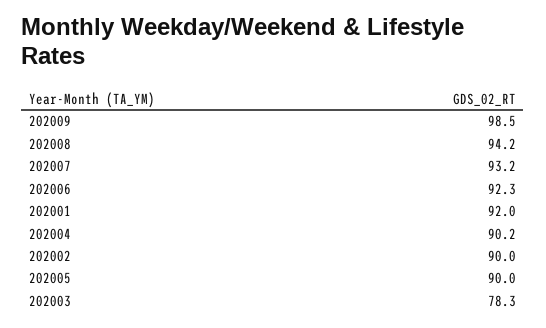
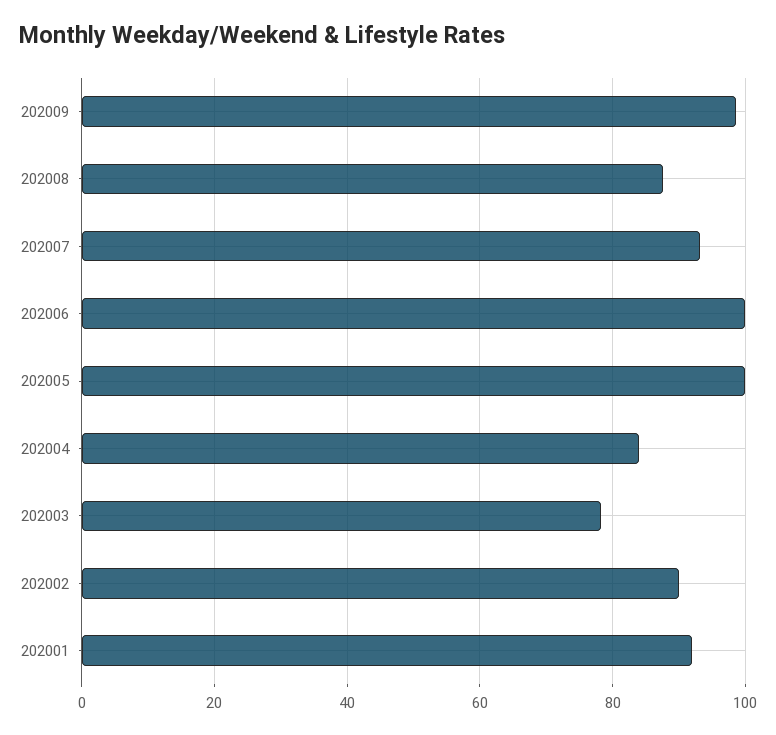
202008: 94.2 -> 88
202006: 92.3 -> 100
202004: 90.2 -> 84
202005: 90 -> 100

